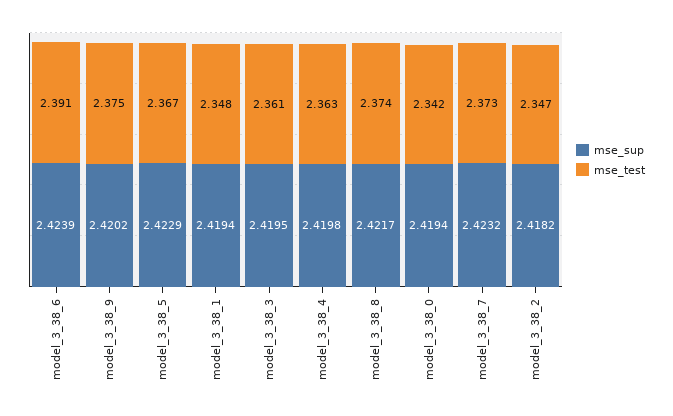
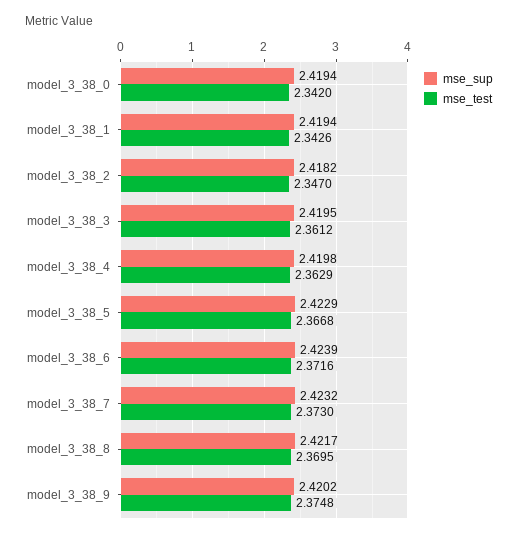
mse_test, model_3_38_6: 2.391 -> 2.3716
mse_test, model_3_38_1: 2.348 -> 2.3426
mse_test, model_3_38_8: 2.374 -> 2.3695

